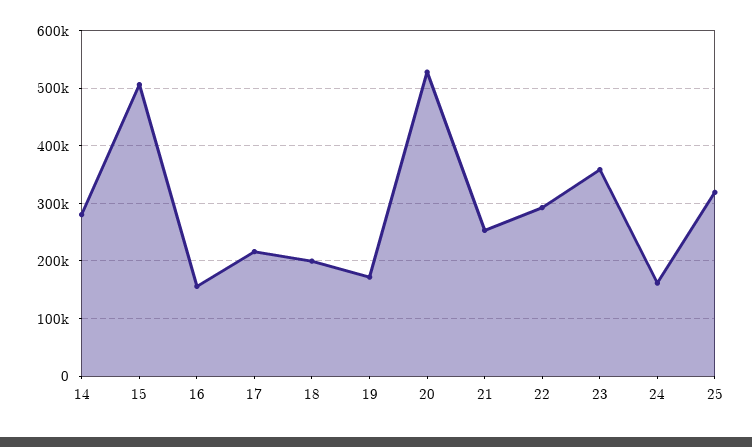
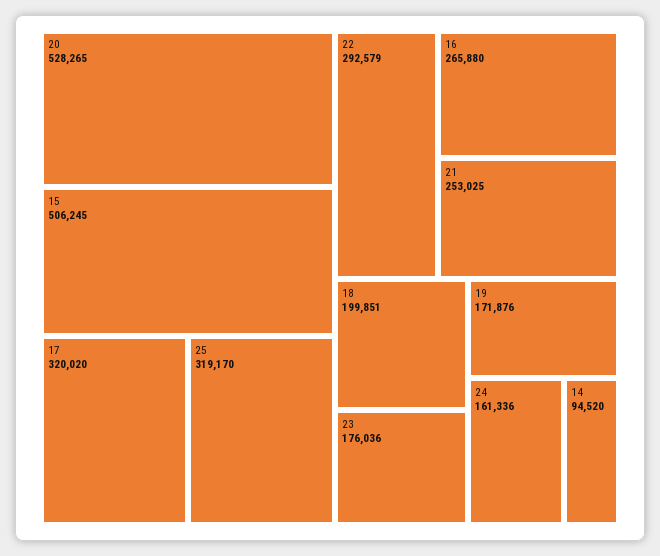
14: 280000 -> 94520
16: 160000 -> 265880
17: 220000 -> 320020
23: 360000 -> 176036

